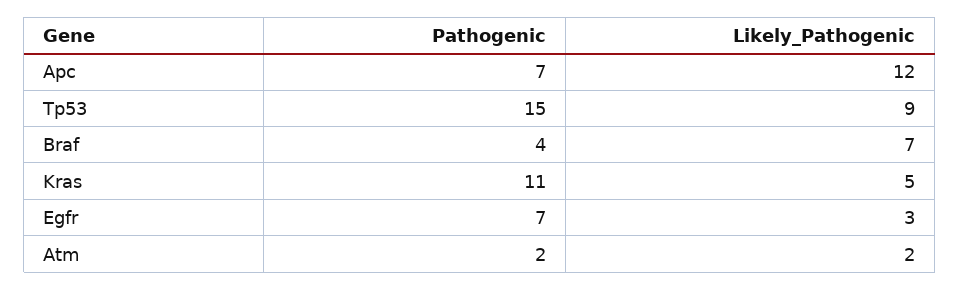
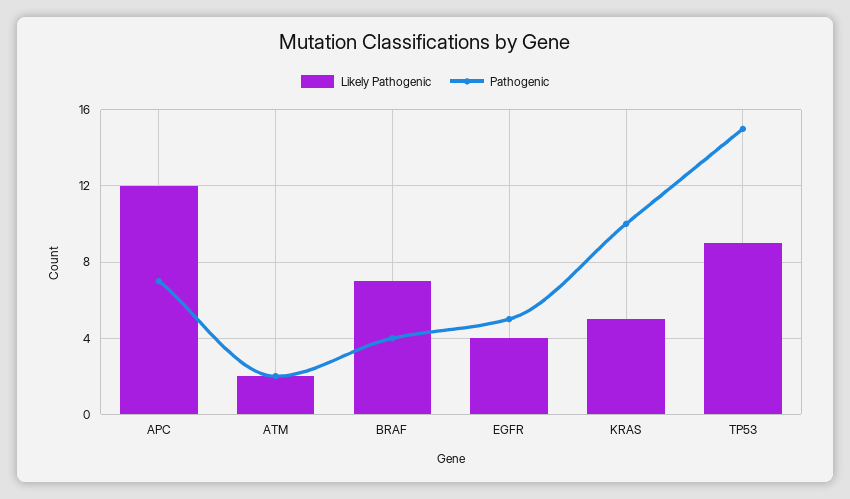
Pathogenic, Kras: 11 -> 10
Pathogenic, Egfr: 7 -> 5
Likely_Pathogenic, Egfr: 3 -> 4

